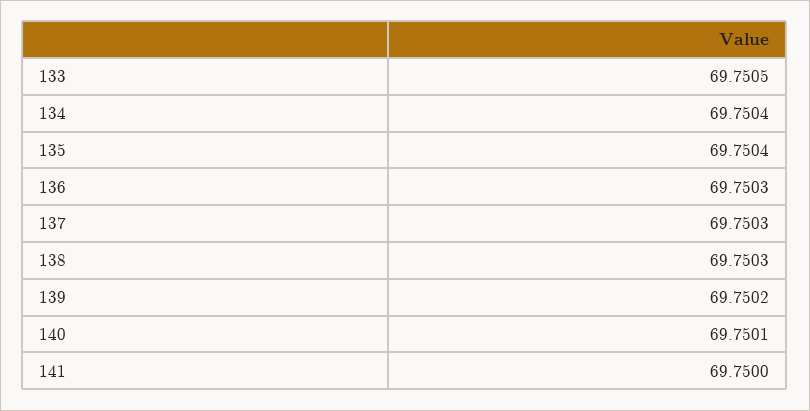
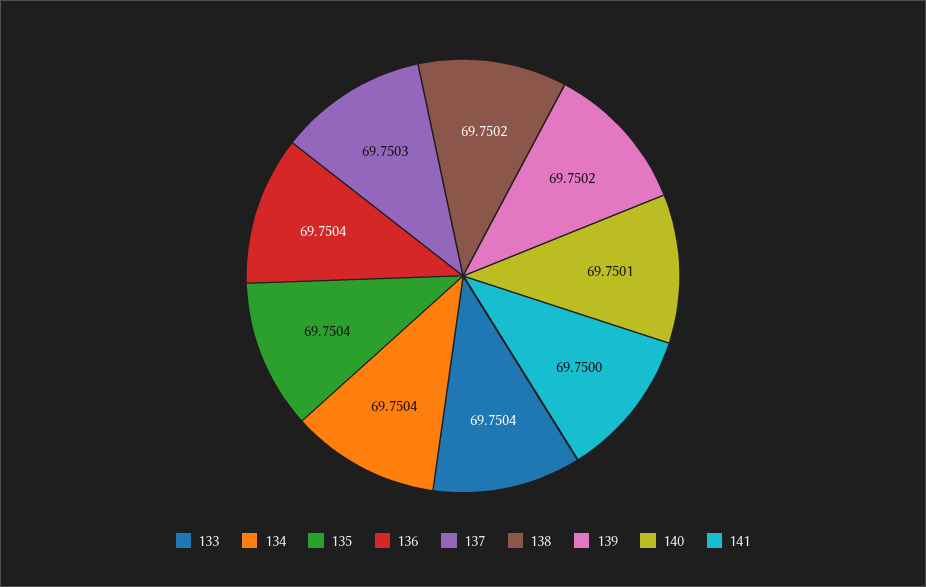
133: 69.7505 -> 69.7504
136: 69.7503 -> 69.7504
138: 69.7503 -> 69.7502

